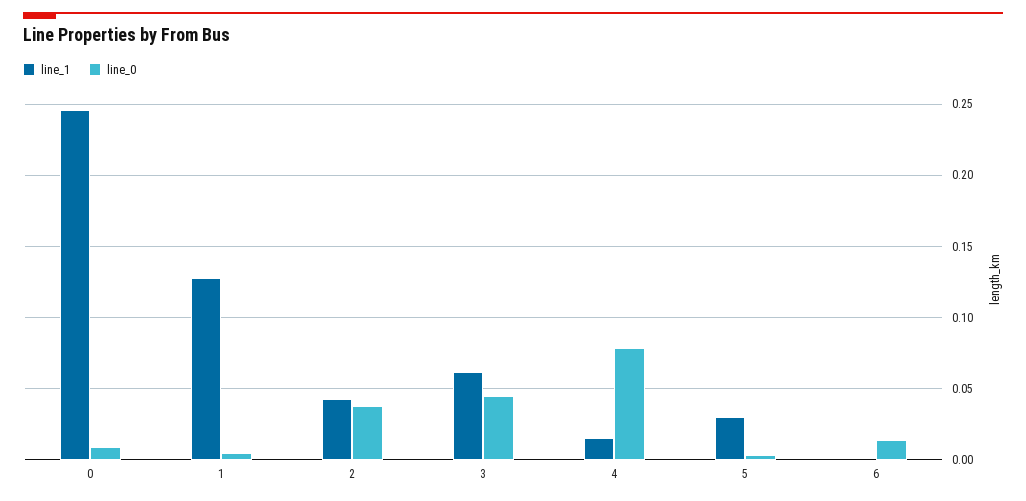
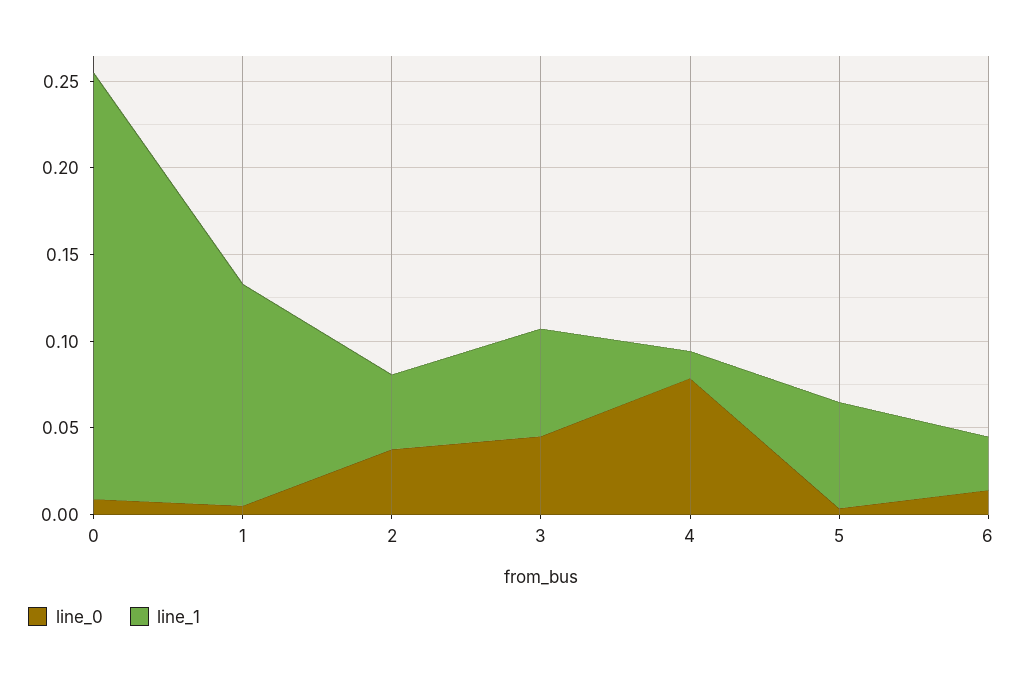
line_1, 5: 0.03 -> 0.06
line_1, 6: 0 -> 0.03

